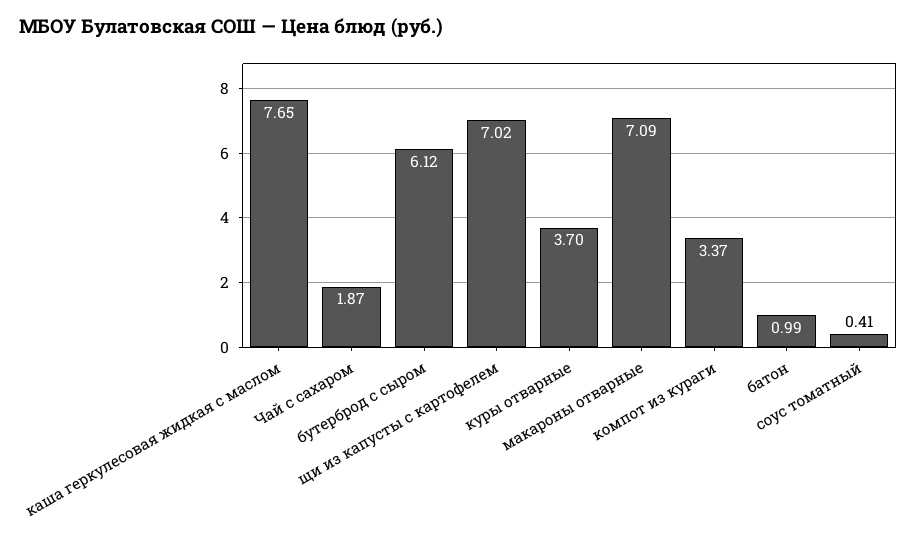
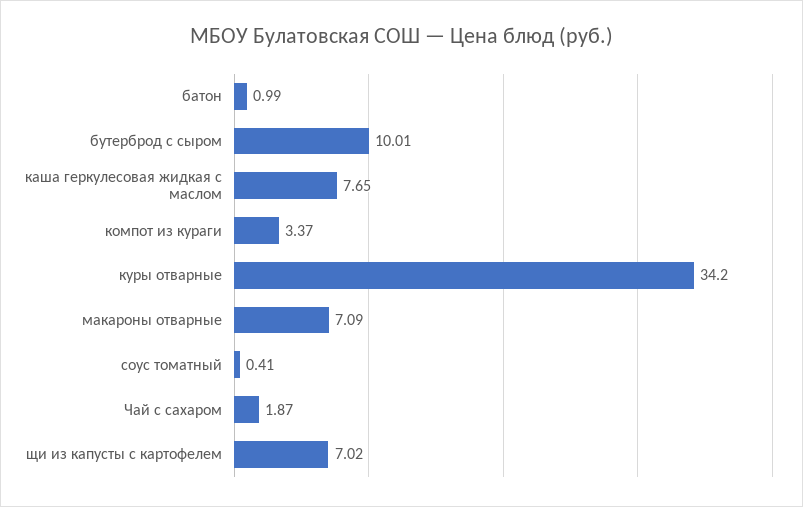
бутерброд с сыром: 6.12 -> 10.01
куры отварные: 3.7 -> 34.2

